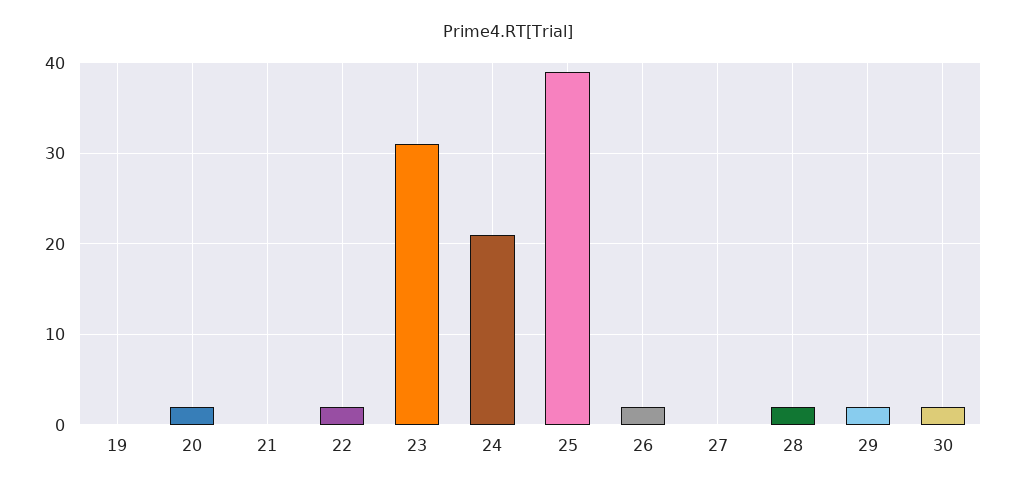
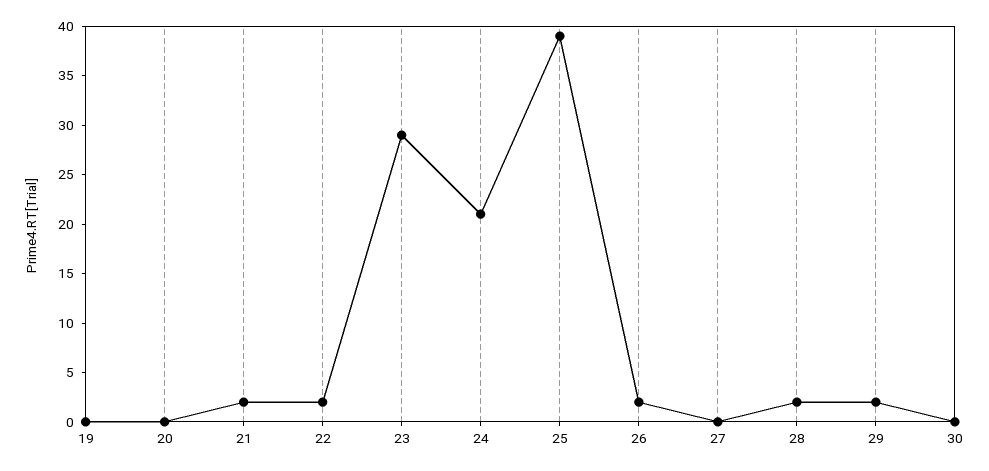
20: 2 -> 0
21: 0 -> 2
23: 31 -> 29
30: 2 -> 0

